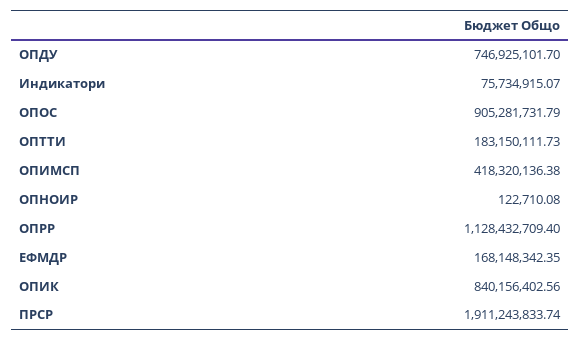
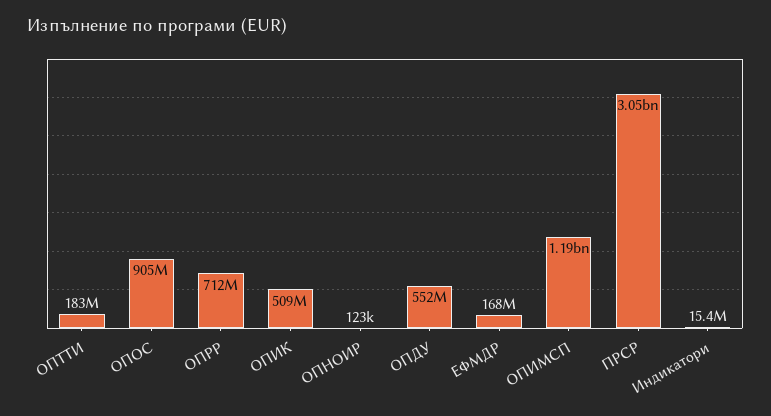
ОПДУ: 746925101.7 -> 552000000
Индикатори: 75734915.07 -> 15400000
ОПИМСП: 418320136.38 -> 1190000000
ОПРР: 1128432709.4 -> 712000000
ОПИК: 840156402.56 -> 509000000
ПРСР: 1911243833.74 -> 3050000000

